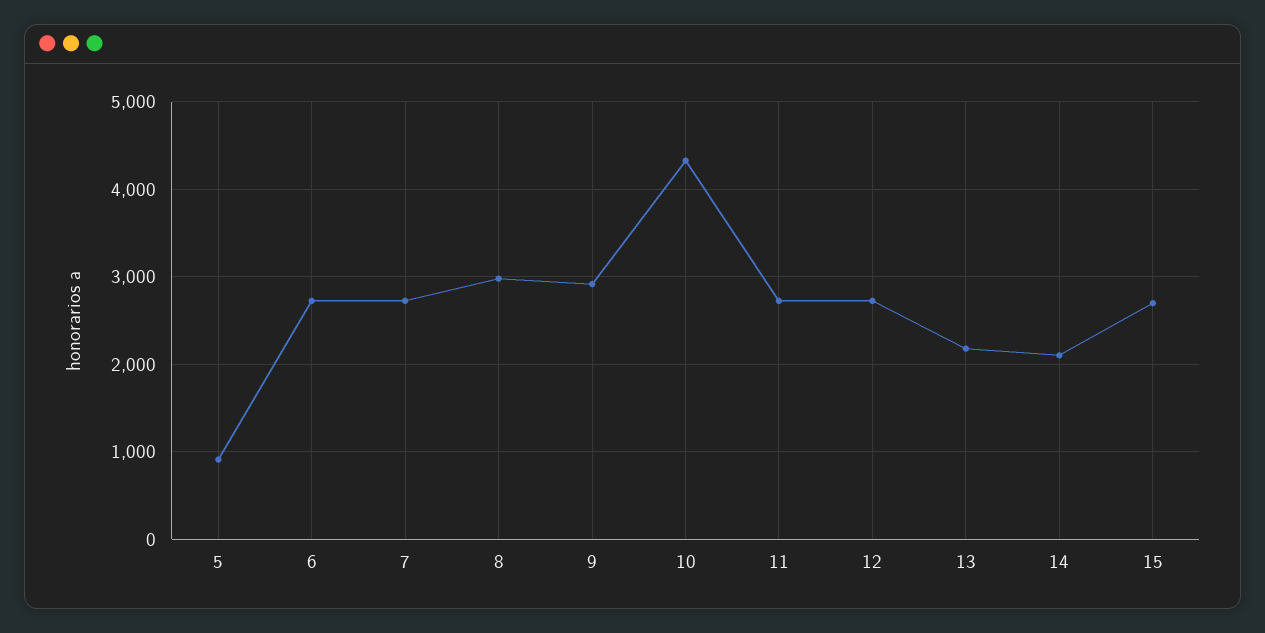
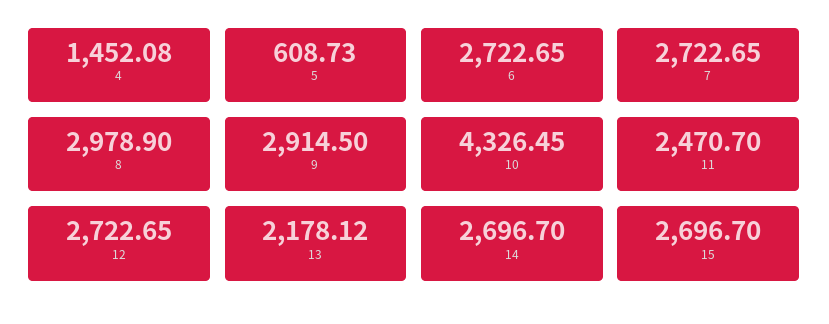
5: 900 -> 608.73
11: 2700 -> 2470.7
14: 2100 -> 2696.7
4: none -> 1452.08

